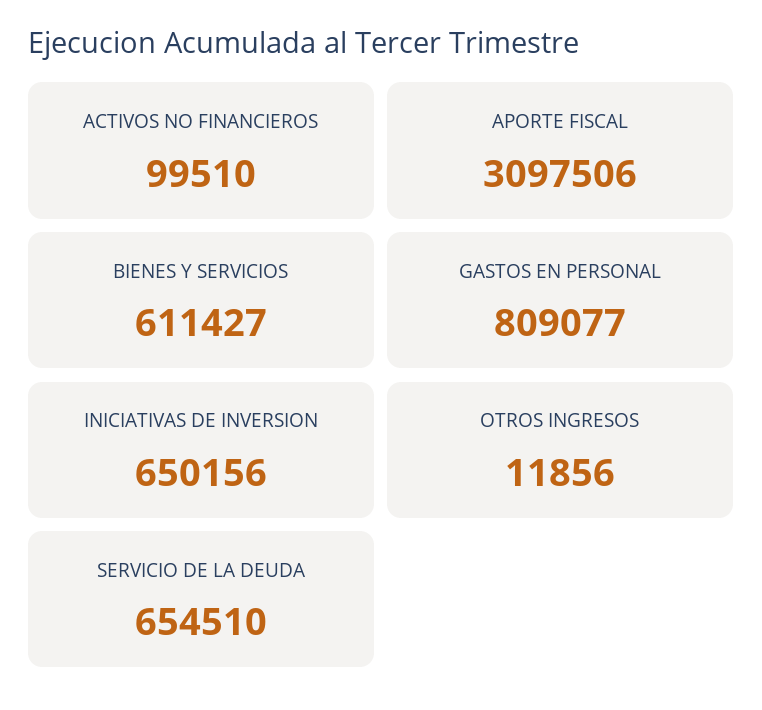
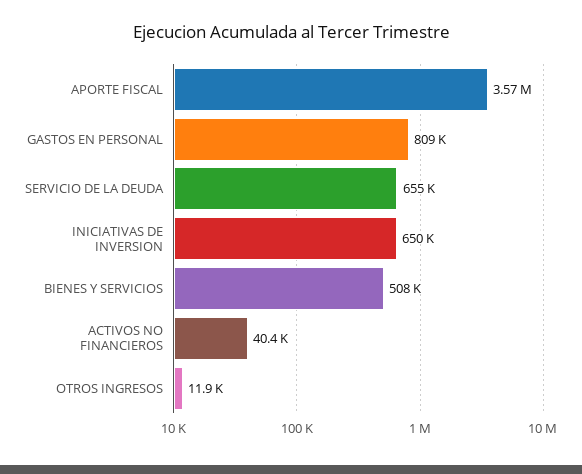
ACTIVOS NO FINANCIEROS: 99510 -> 40400
APORTE FISCAL: 3097506 -> 3570000
BIENES Y SERVICIOS: 611427 -> 508000

